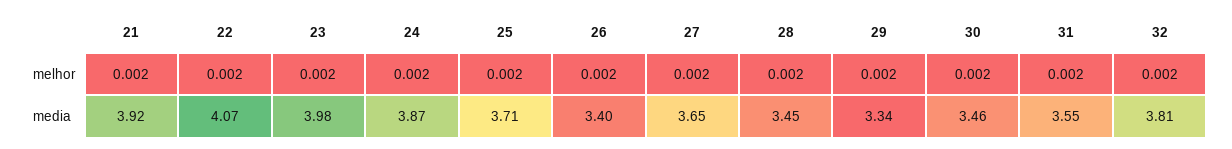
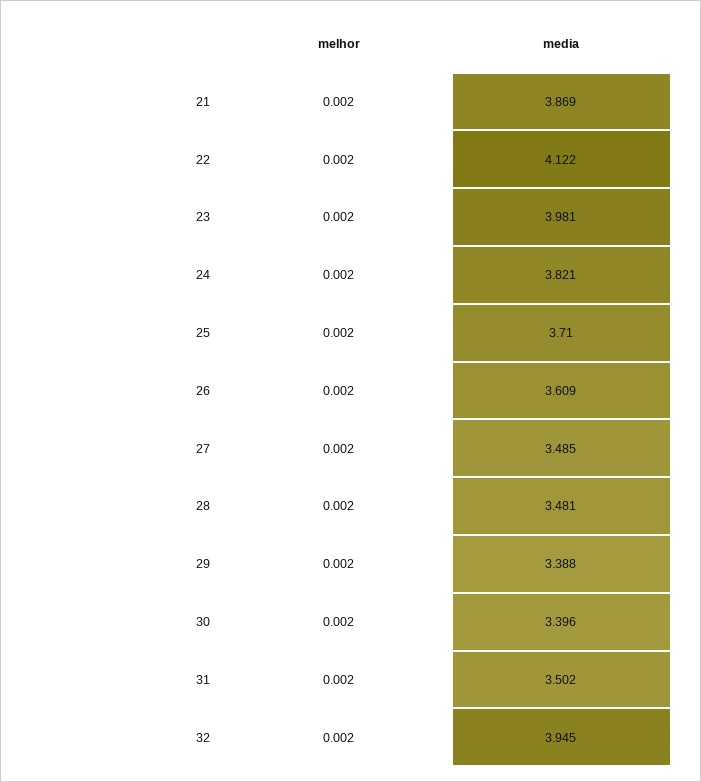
21, media: 3.92 -> 3.869
22, media: 4.07 -> 4.122
24, media: 3.87 -> 3.821
26, media: 3.4 -> 3.609
27, media: 3.65 -> 3.485
28, media: 3.45 -> 3.481
29, media: 3.34 -> 3.388
30, media: 3.46 -> 3.396
31, media: 3.55 -> 3.502
32, media: 3.81 -> 3.945

